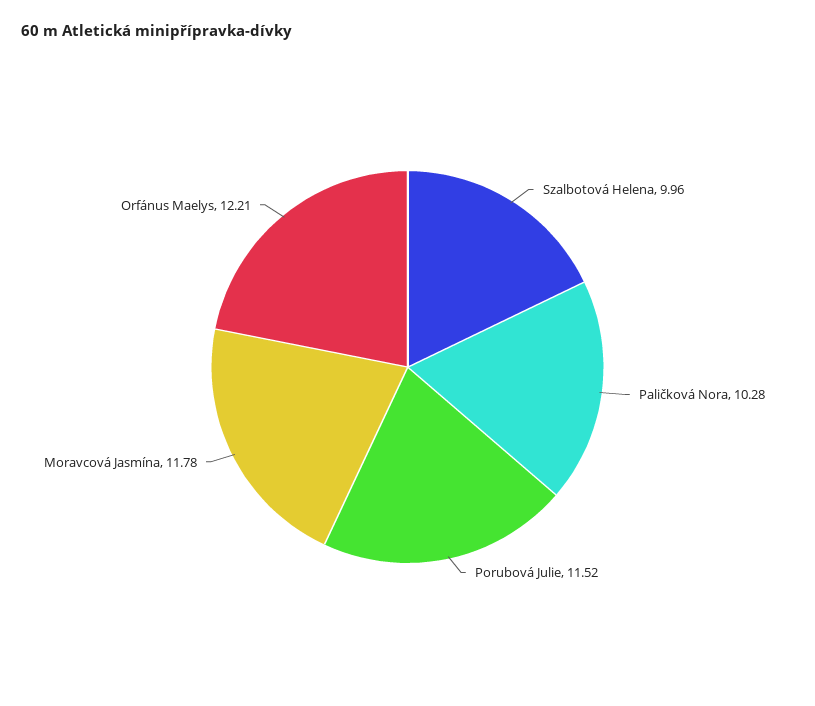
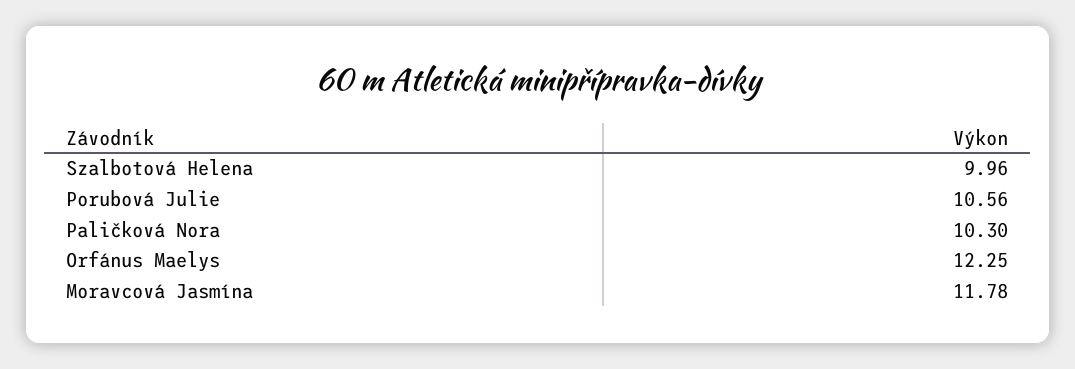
Paličková Nora: 10.28 -> 10.3
Porubová Julie: 11.52 -> 10.56
Orfánus Maelys: 12.21 -> 12.25

